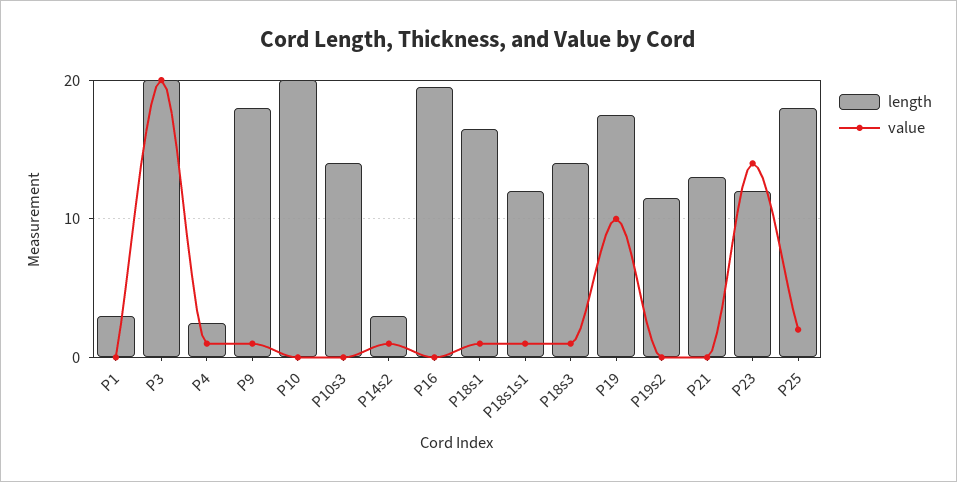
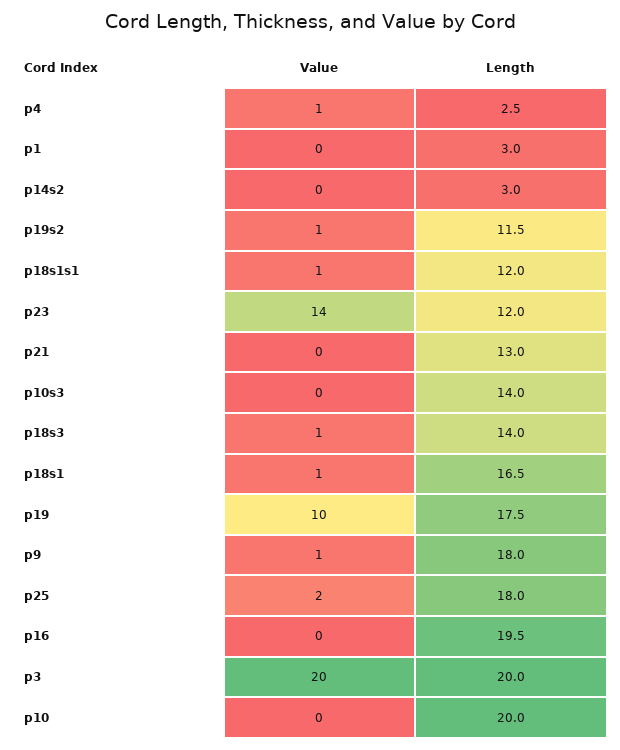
value, P14s2: 1 -> 0
value, P19s2: 0 -> 1

